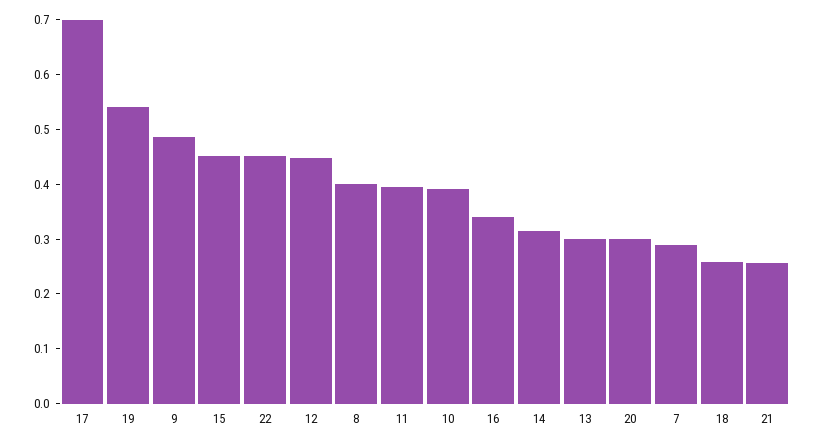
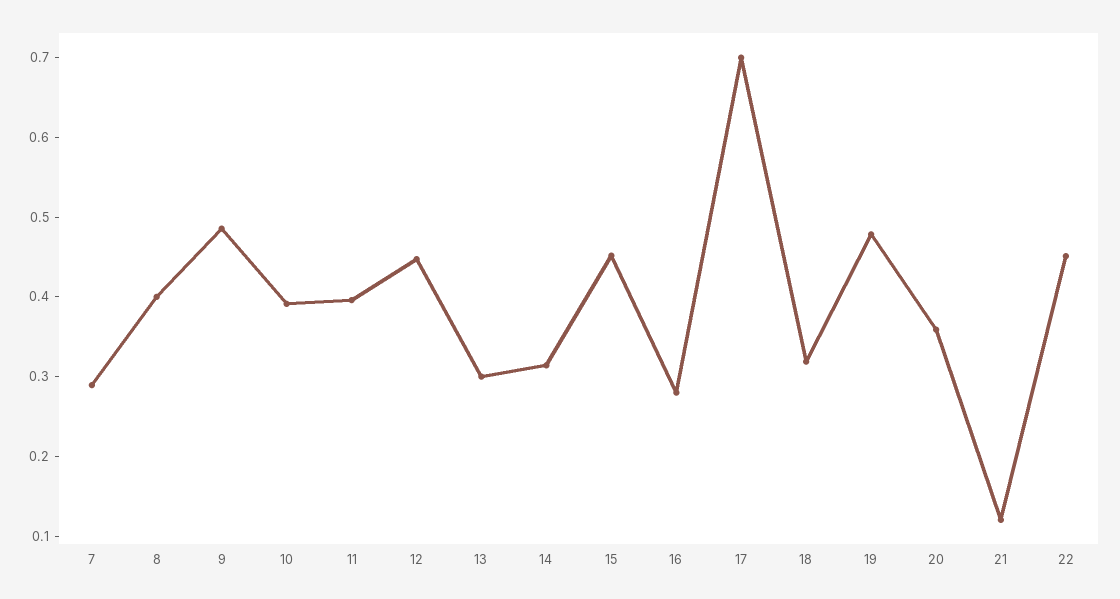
19: 0.54 -> 0.48
16: 0.34 -> 0.28
20: 0.3 -> 0.36
18: 0.26 -> 0.32
21: 0.26 -> 0.12

